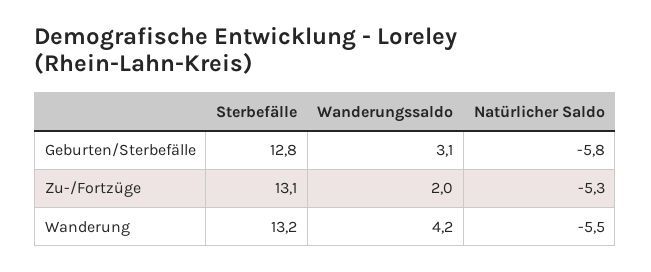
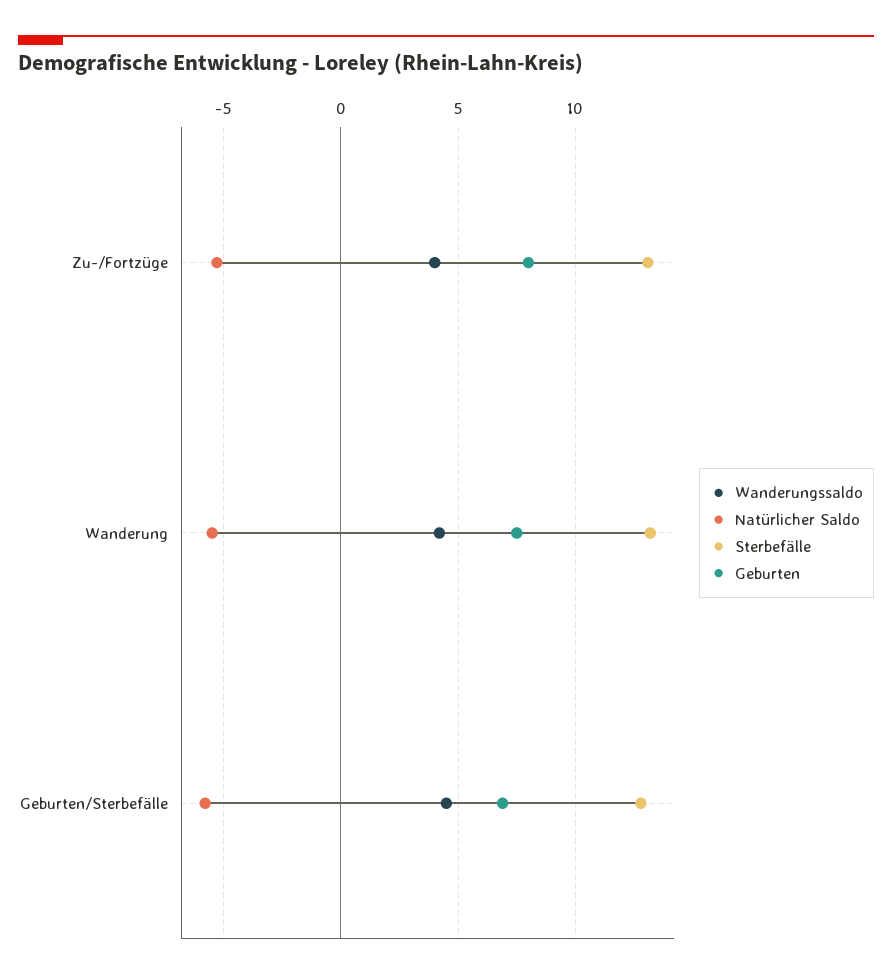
Wanderungssaldo, Geburten/Sterbefälle: 3.1 -> 4.5
Wanderungssaldo, Zu-/Fortzüge: 2 -> 4
Geburten, Zu-/Fortzüge: none -> 8
Geburten, Wanderung: none -> 7.5
Geburten, Geburten/Sterbefälle: none -> 7

